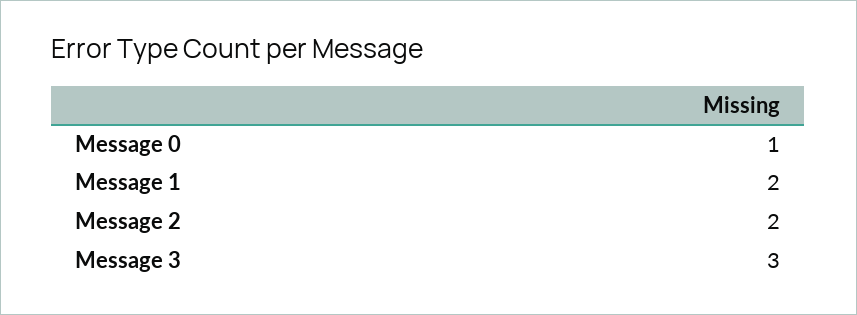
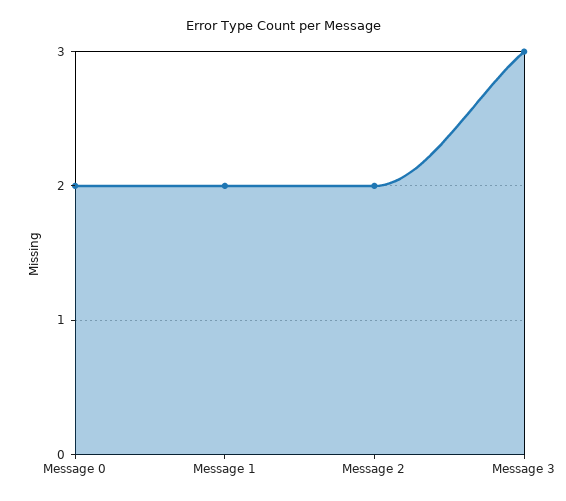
Message 0: 1 -> 2

